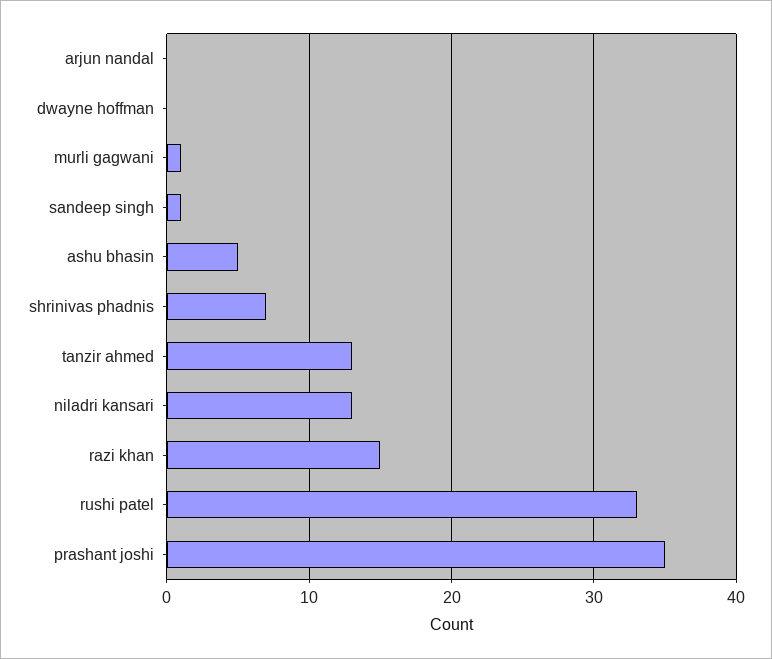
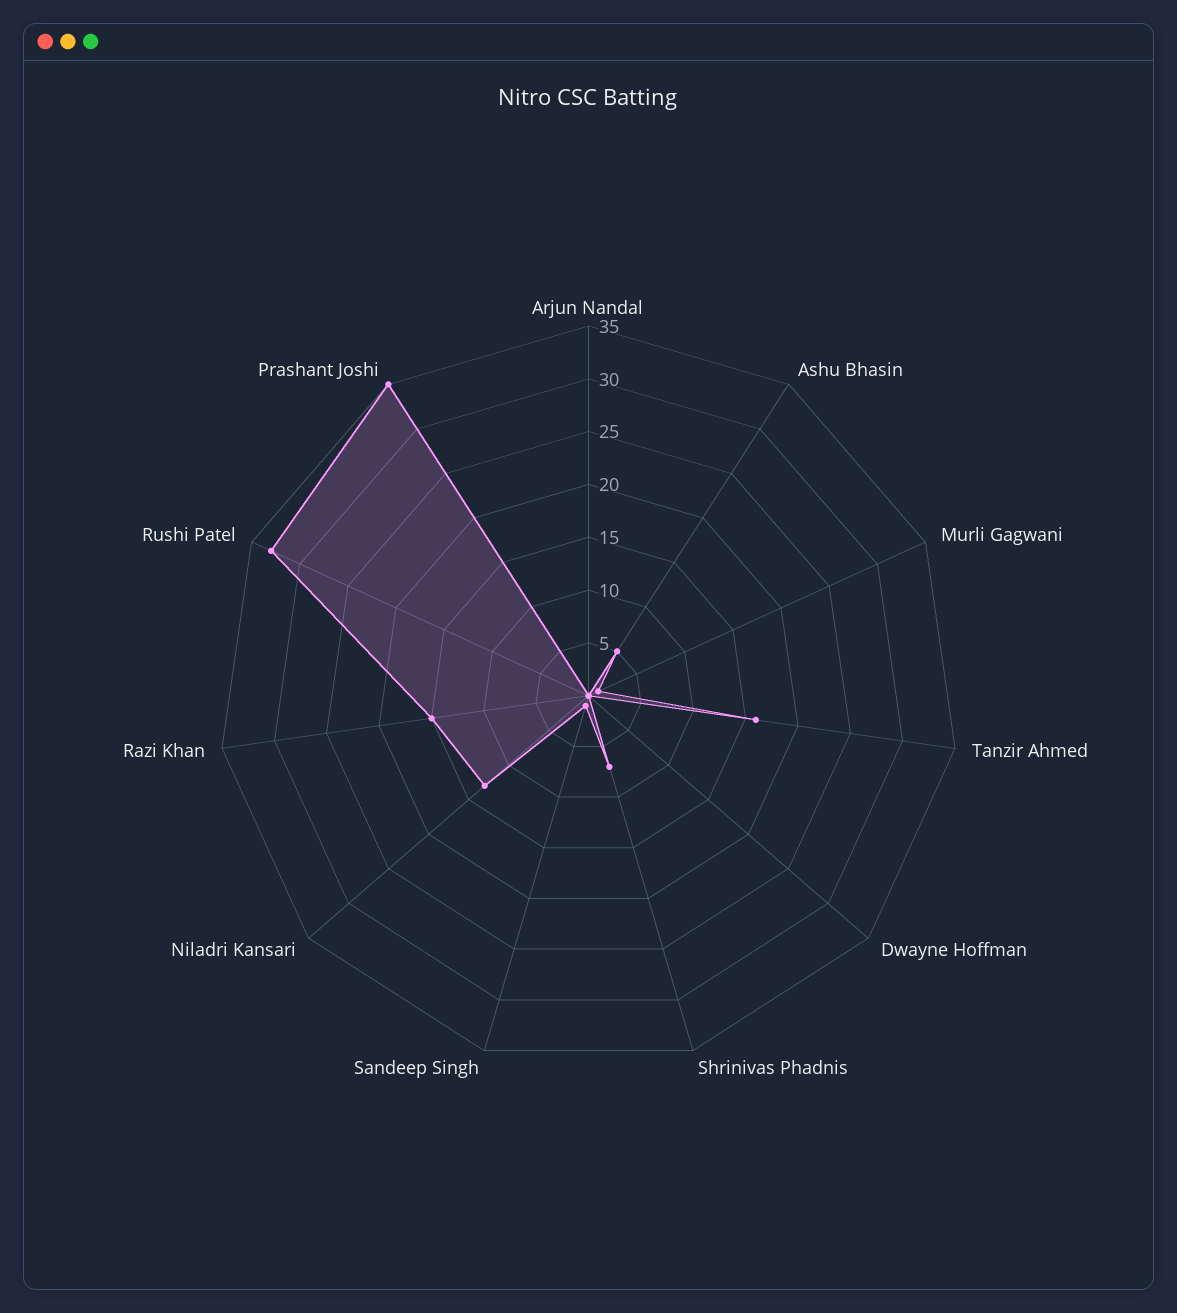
tanzir ahmed: 13 -> 16

